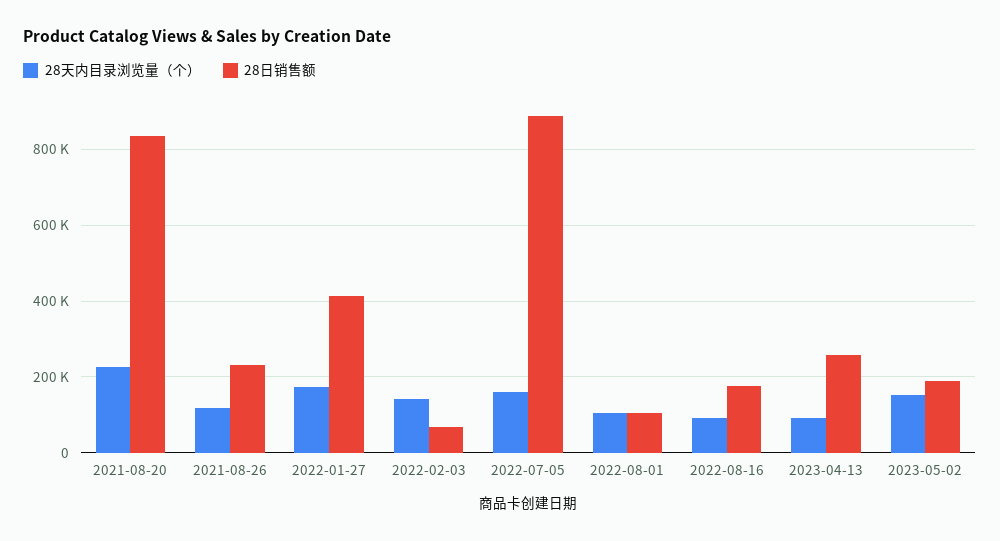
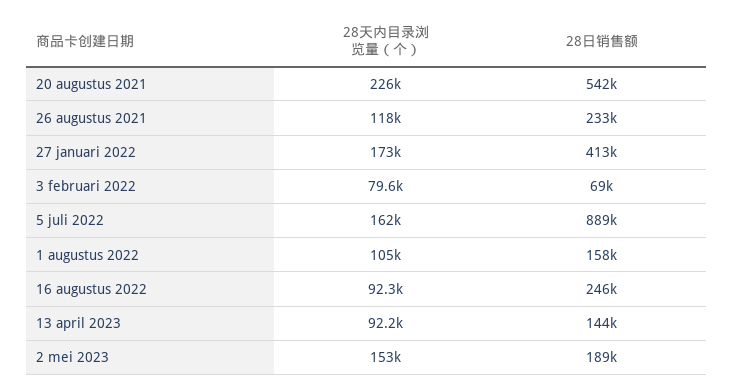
28日销售额, 2021-08-20: 840000 -> 542000
28天内目录浏览量（个）, 2022-02-03: 140000 -> 79600
28日销售额, 2022-08-01: 100000 -> 158000
28日销售额, 2022-08-16: 180000 -> 246000
28日销售额, 2023-04-13: 260000 -> 144000

